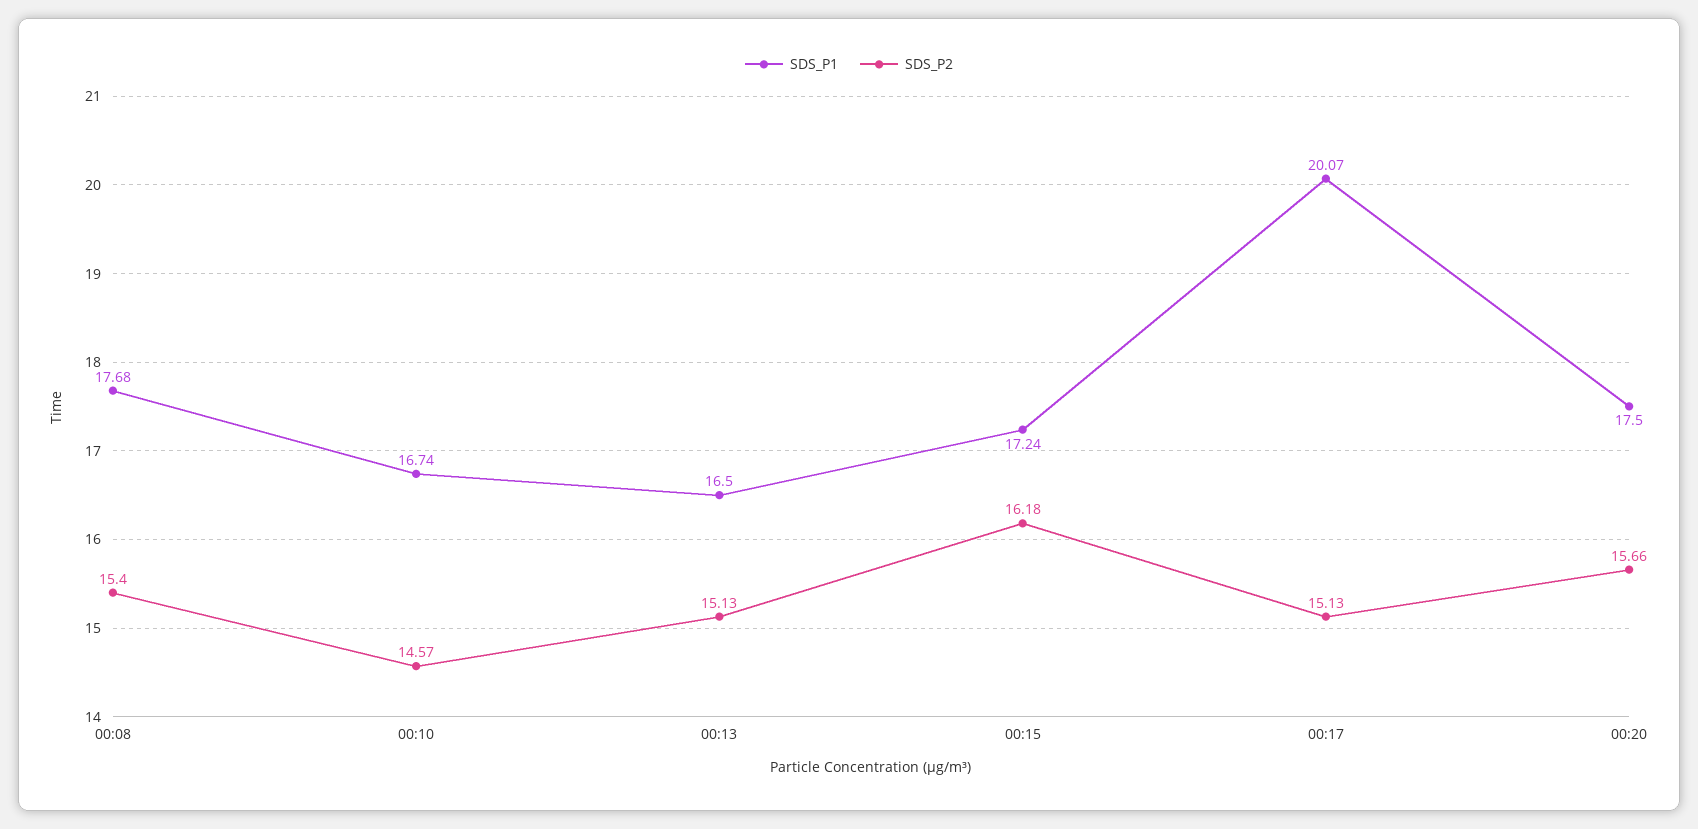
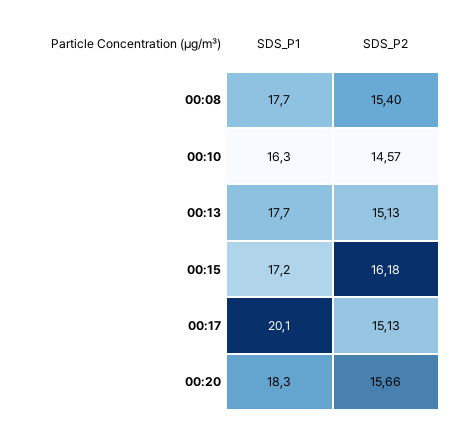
SDS_P1, 00:10: 16.74 -> 16.3
SDS_P1, 00:13: 16.5 -> 17.7
SDS_P1, 00:20: 17.5 -> 18.3

